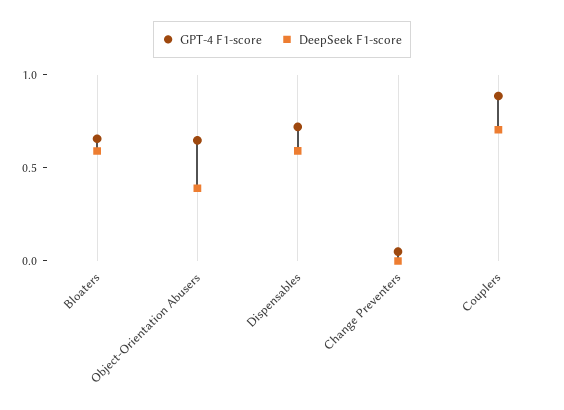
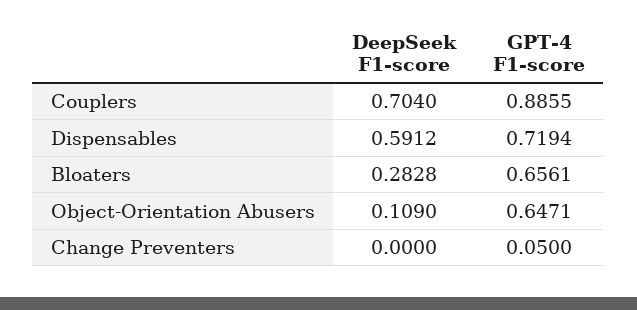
DeepSeek F1-score, Bloaters: 0.6 -> 0.2828
DeepSeek F1-score, Object-Orientation Abusers: 0.4 -> 0.109

